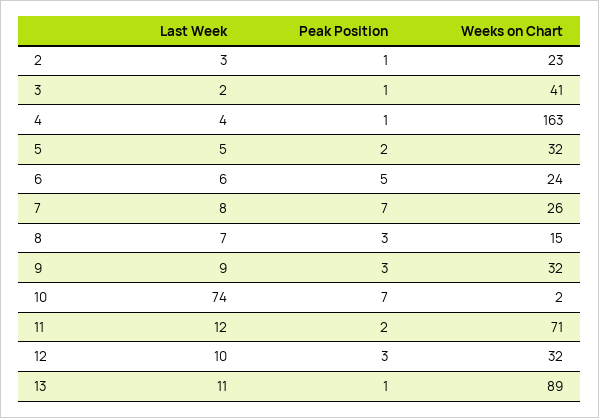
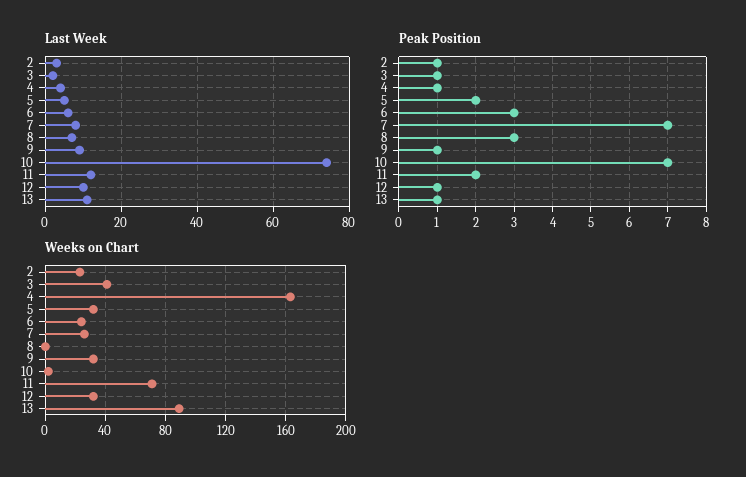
Peak Position, 6: 5 -> 3
Weeks on Chart, 8: 15 -> 0
Peak Position, 9: 3 -> 1
Peak Position, 12: 3 -> 1

